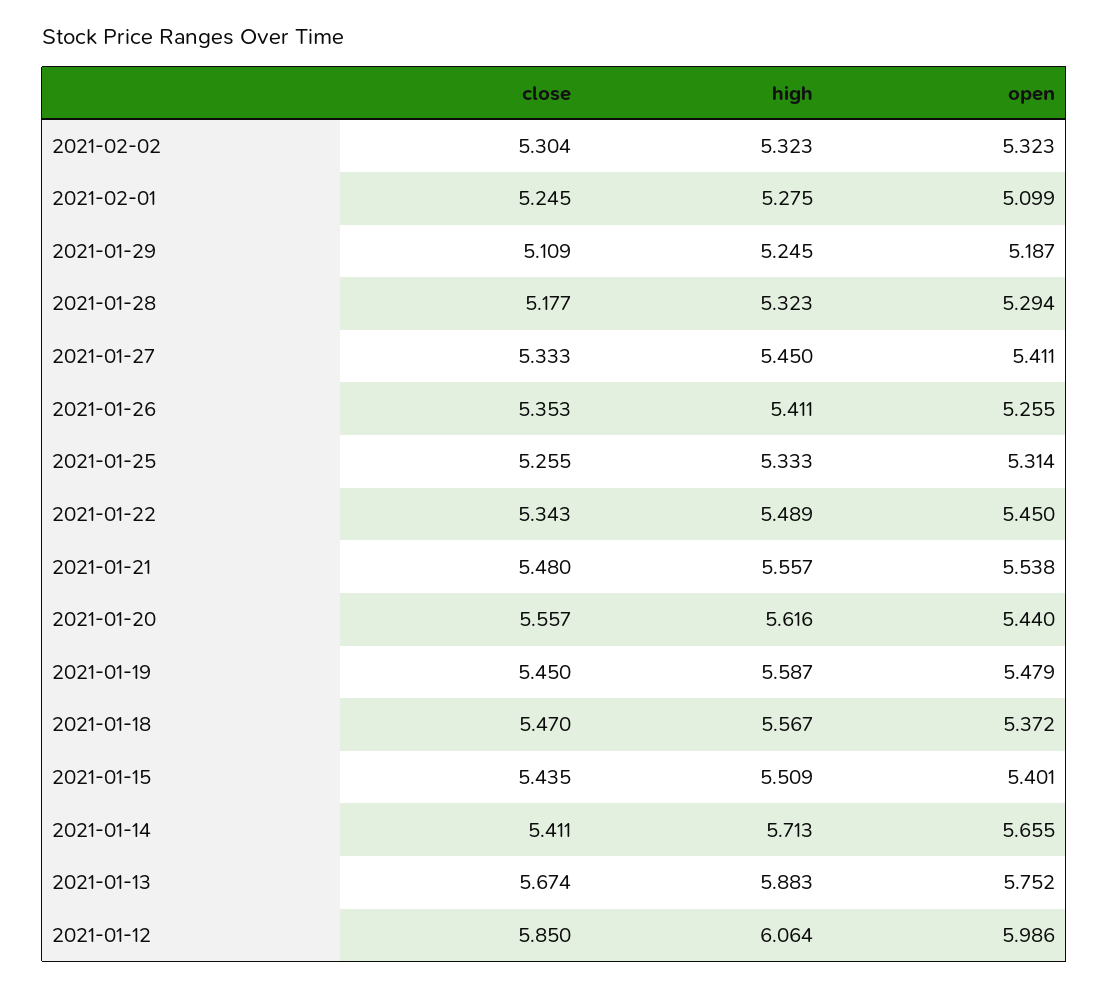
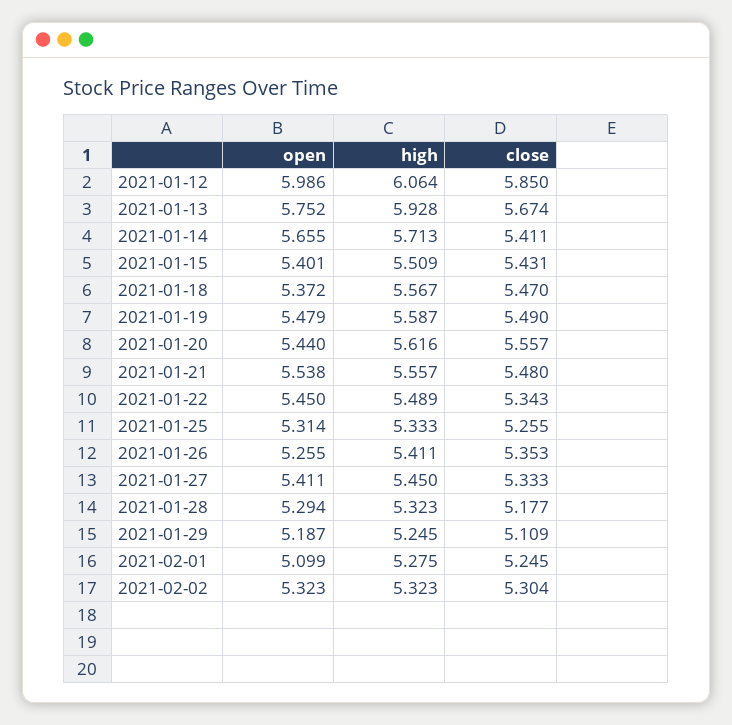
close, 2021-01-19: 5.45 -> 5.49
close, 2021-01-15: 5.435 -> 5.431
high, 2021-01-13: 5.883 -> 5.928

